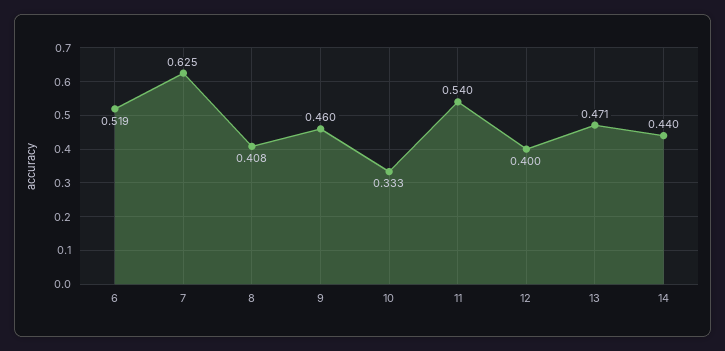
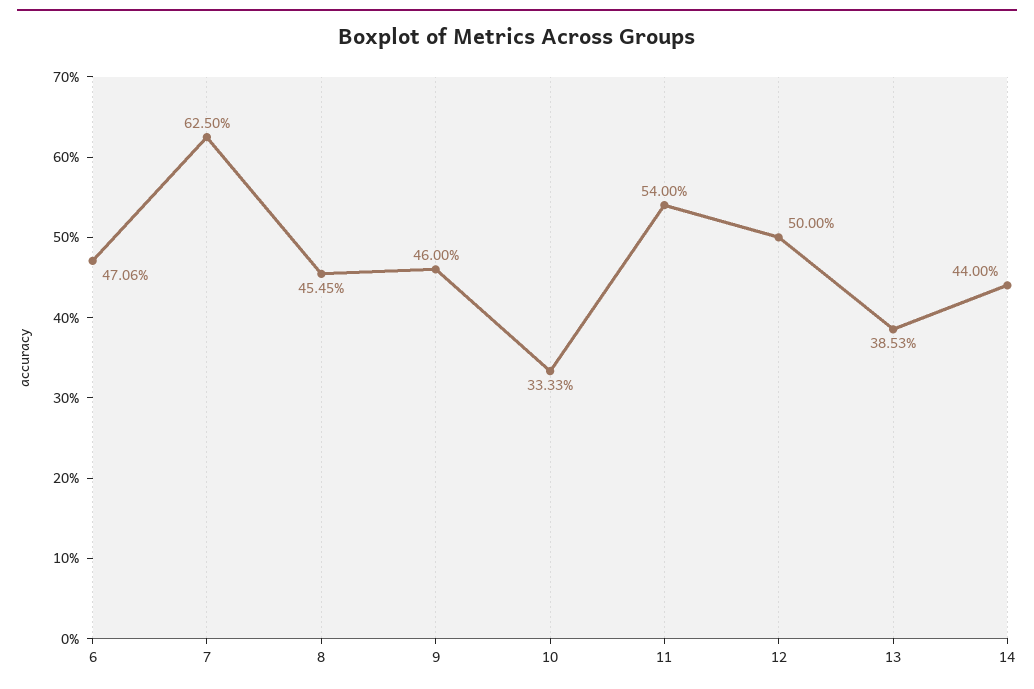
6: 0.519 -> 0.4706
8: 0.408 -> 0.4545
12: 0.4 -> 0.5
13: 0.471 -> 0.3853

